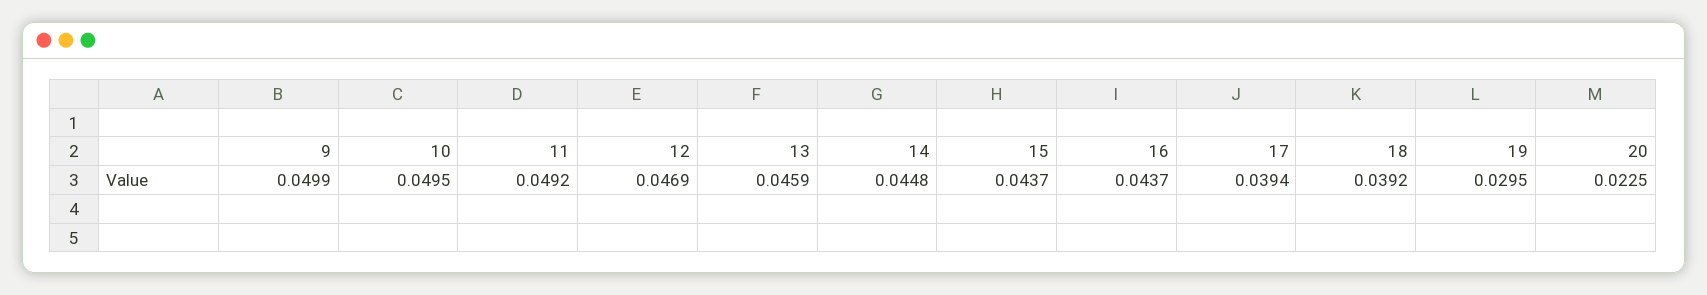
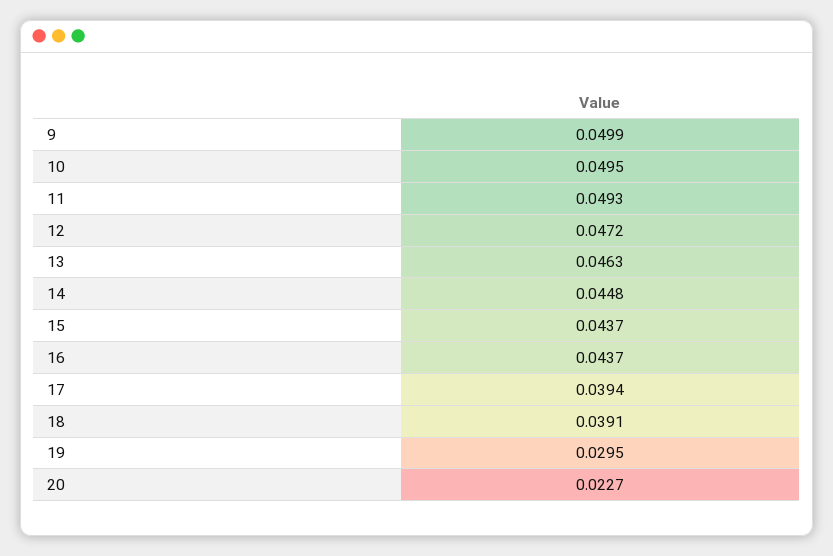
11: 0.0492 -> 0.0493
12: 0.0469 -> 0.0472
13: 0.0459 -> 0.0463
18: 0.0392 -> 0.0391
20: 0.0225 -> 0.0227

